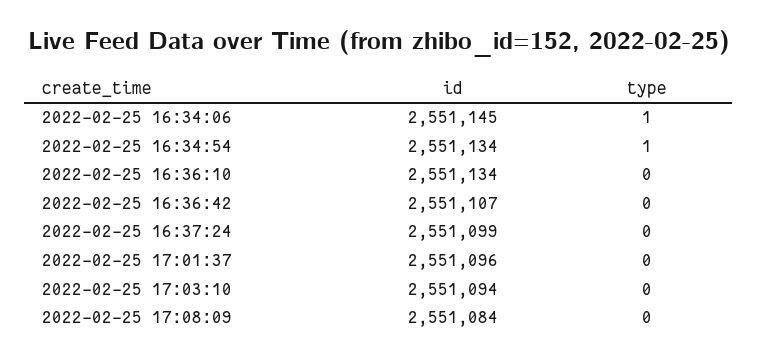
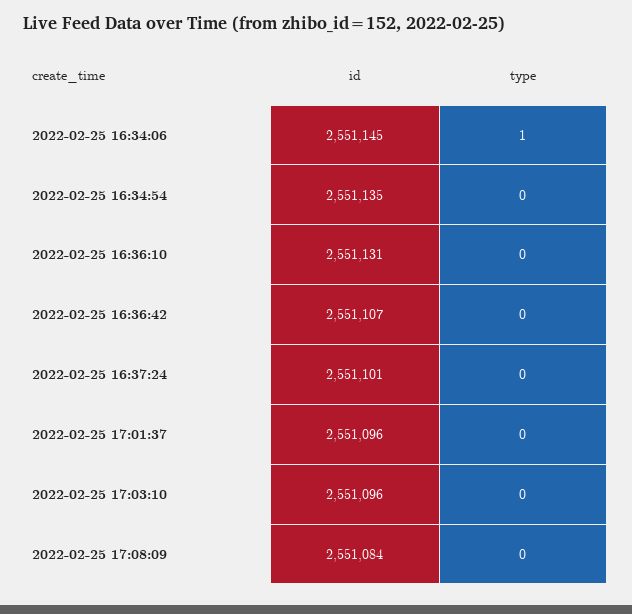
id, 2022-02-25 16:34:54: 2551134 -> 2551135
type, 2022-02-25 16:34:54: 1 -> 0
id, 2022-02-25 16:36:10: 2551134 -> 2551131
id, 2022-02-25 16:37:24: 2551099 -> 2551101
id, 2022-02-25 17:03:10: 2551094 -> 2551096

